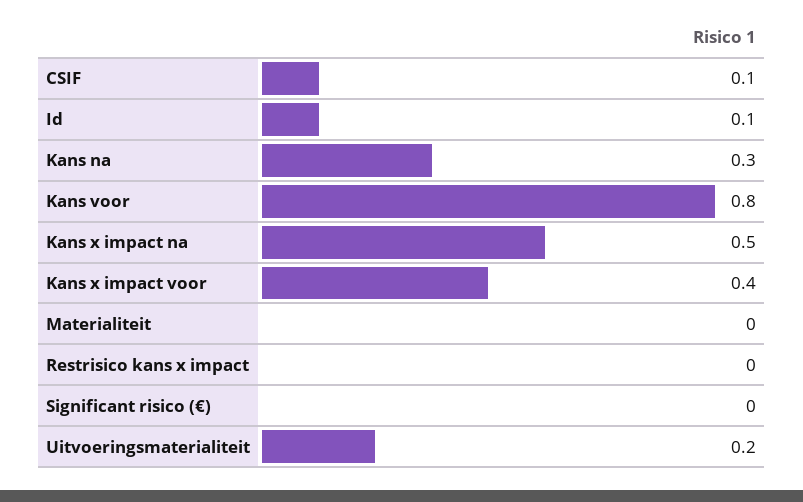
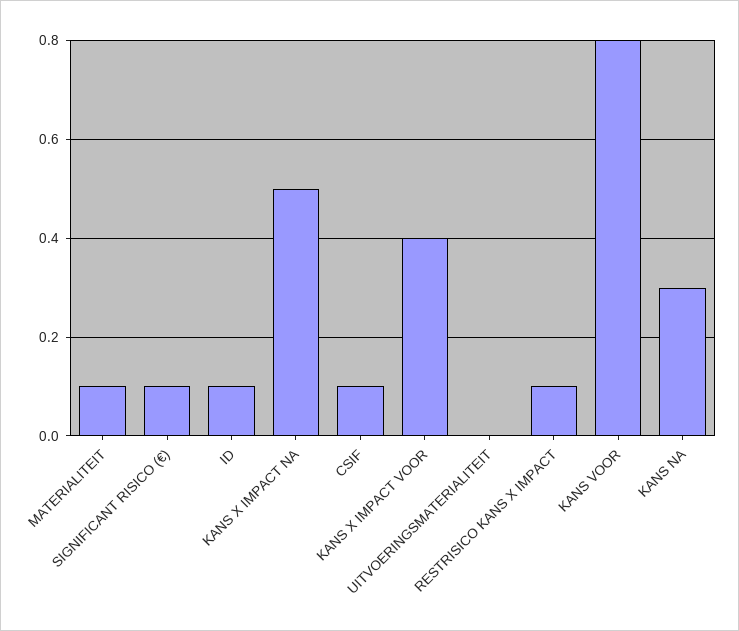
Materialiteit: 0 -> 0.1
Restrisico kans x impact: 0 -> 0.1
Significant risico (€): 0 -> 0.1
Uitvoeringsmaterialiteit: 0.2 -> 0

